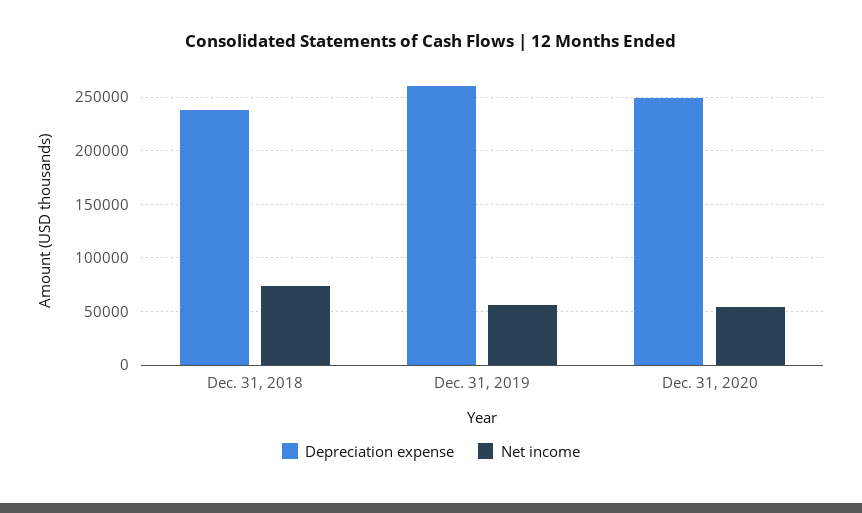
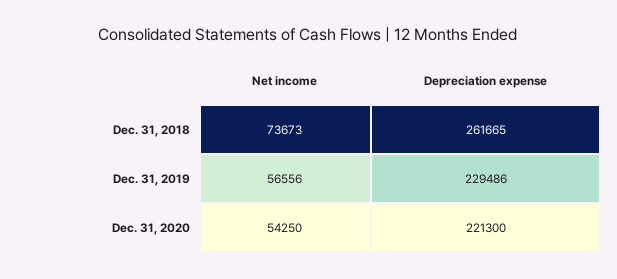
Depreciation expense, Dec. 31, 2018: 240000 -> 261665
Depreciation expense, Dec. 31, 2019: 260000 -> 229486
Depreciation expense, Dec. 31, 2020: 250000 -> 221300

